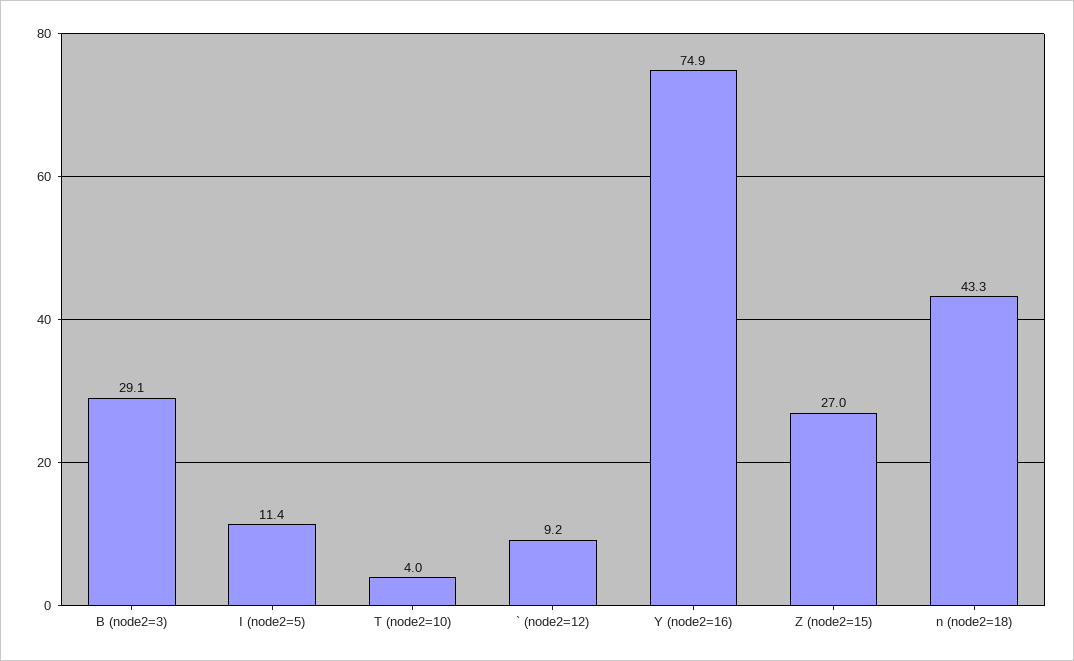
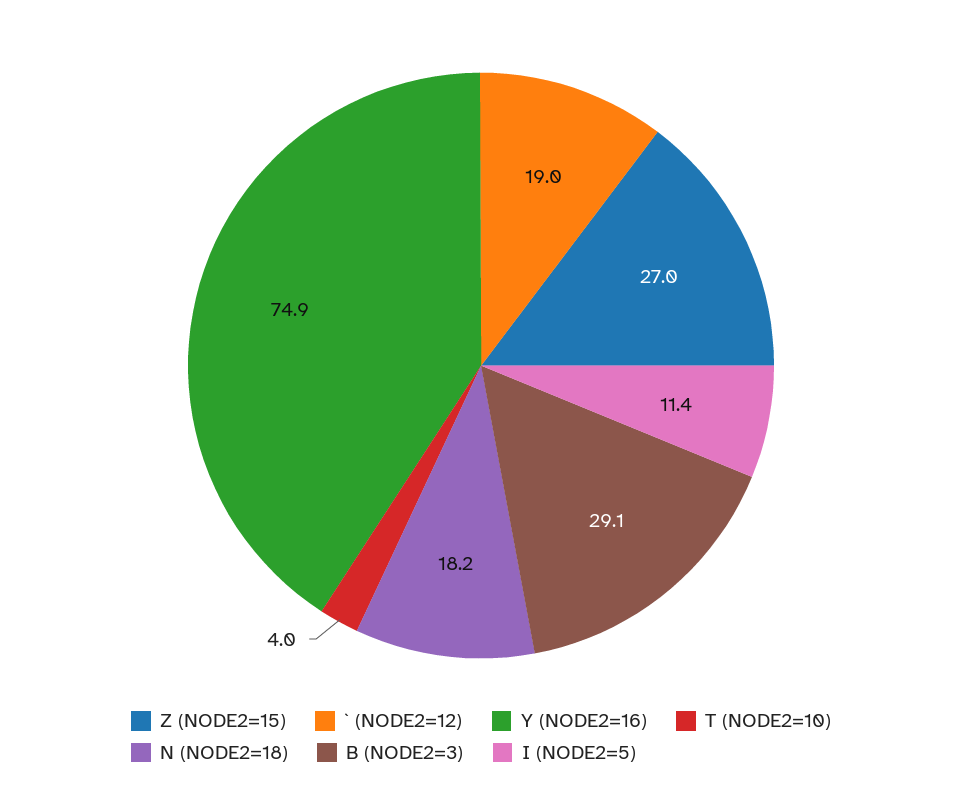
` (node2=12): 9.2 -> 19
n (node2=18): 43.3 -> 18.2

